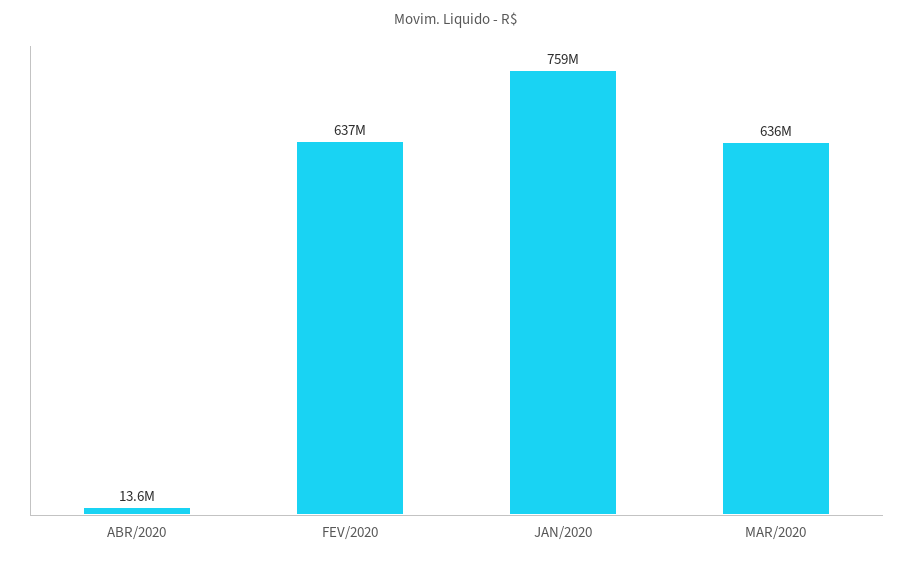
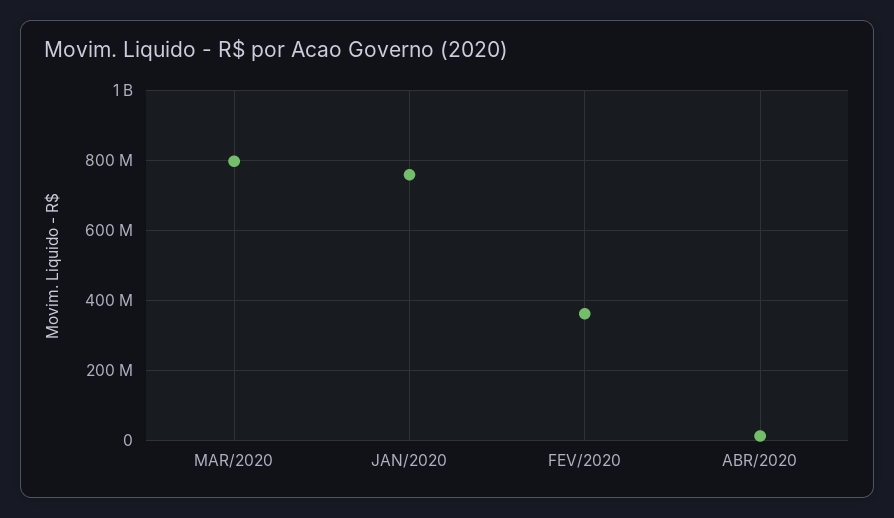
FEV/2020: 637000000 -> 360000000
MAR/2020: 636000000 -> 800000000

